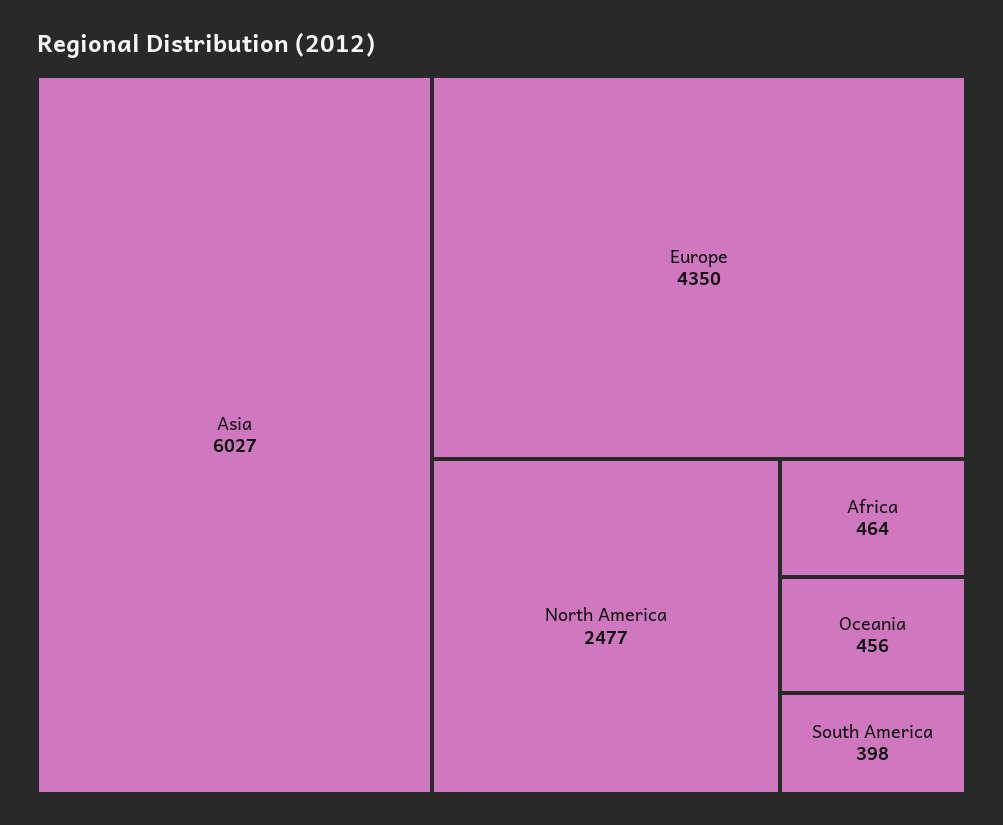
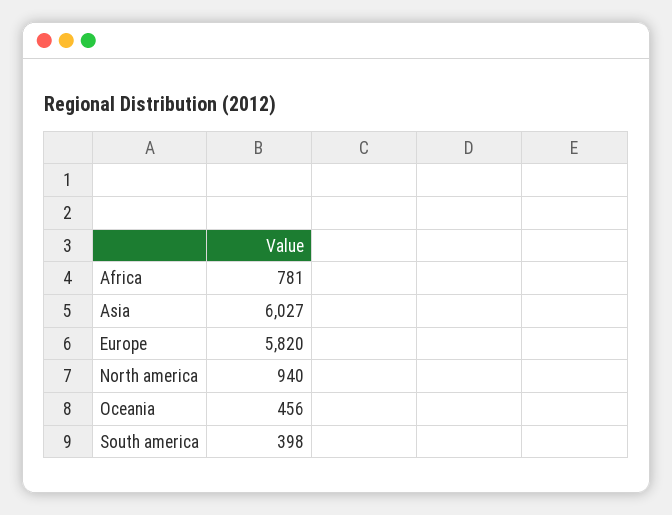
Europe: 4350 -> 5820
North America: 2477 -> 940
Africa: 464 -> 781

